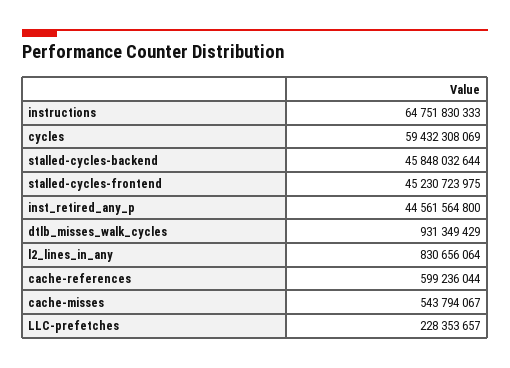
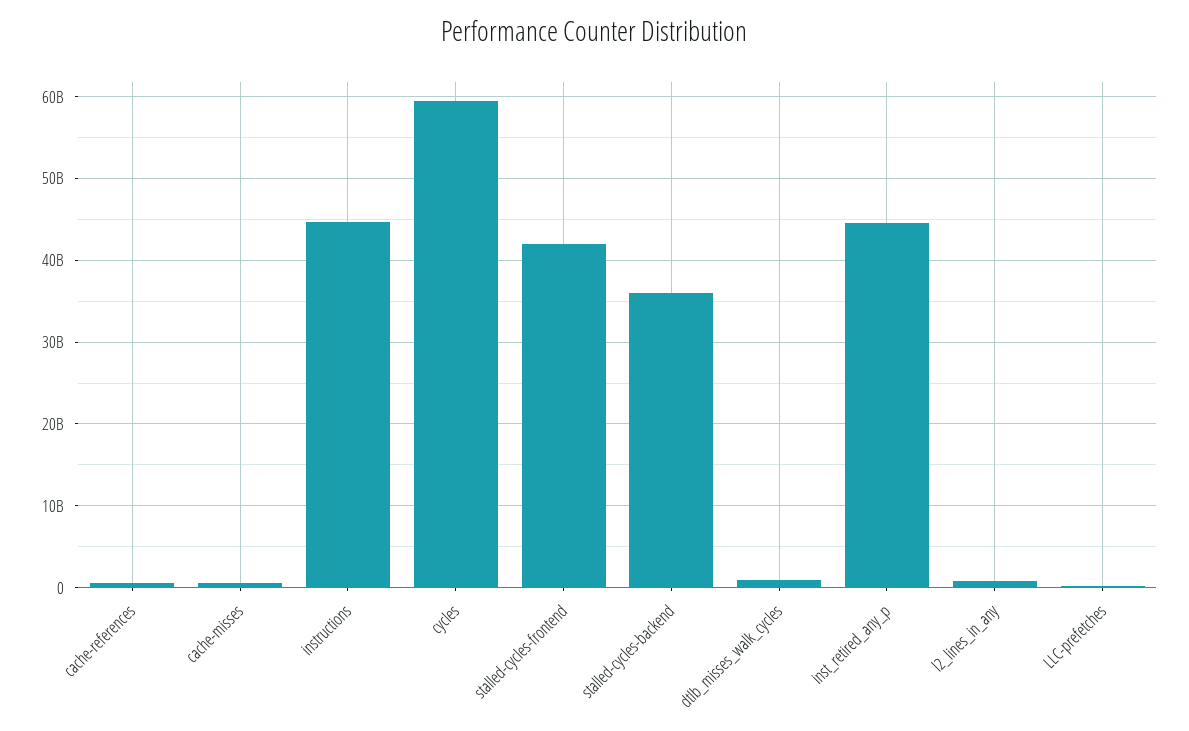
instructions: 64751830333 -> 45000000000
stalled-cycles-backend: 45848032644 -> 36000000000
stalled-cycles-frontend: 45230723975 -> 42000000000

